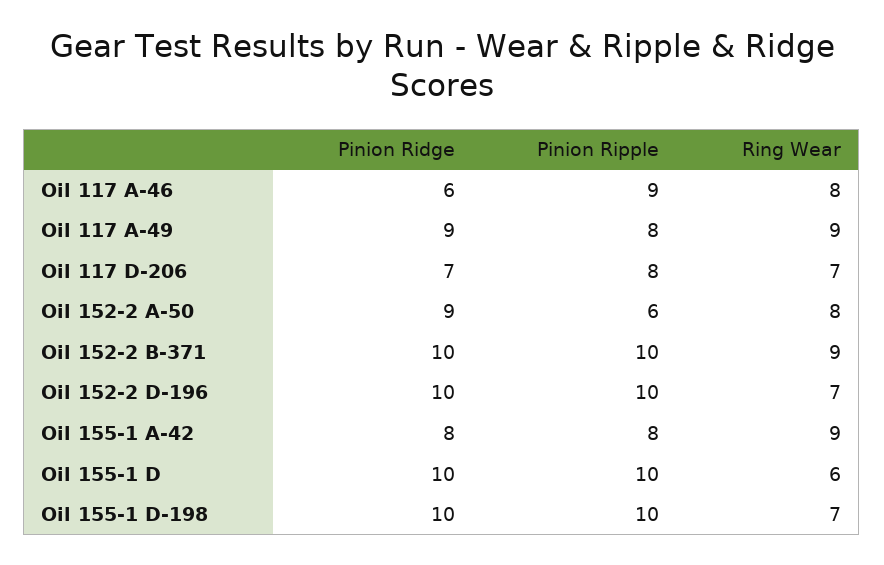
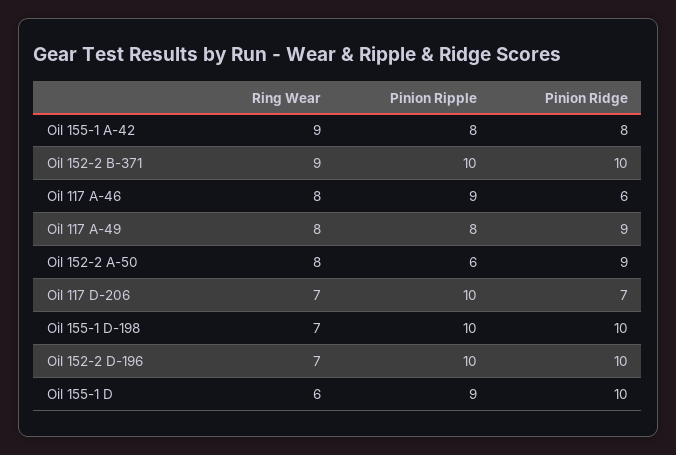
Ring Wear, Oil 117 A-49: 9 -> 8
Pinion Ripple, Oil 117 D-206: 8 -> 10
Pinion Ripple, Oil 155-1 D: 10 -> 9

